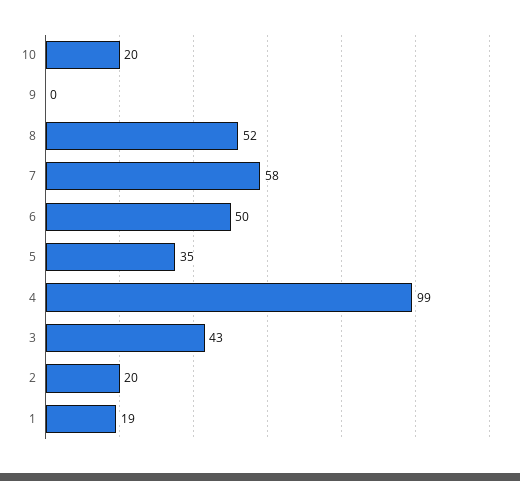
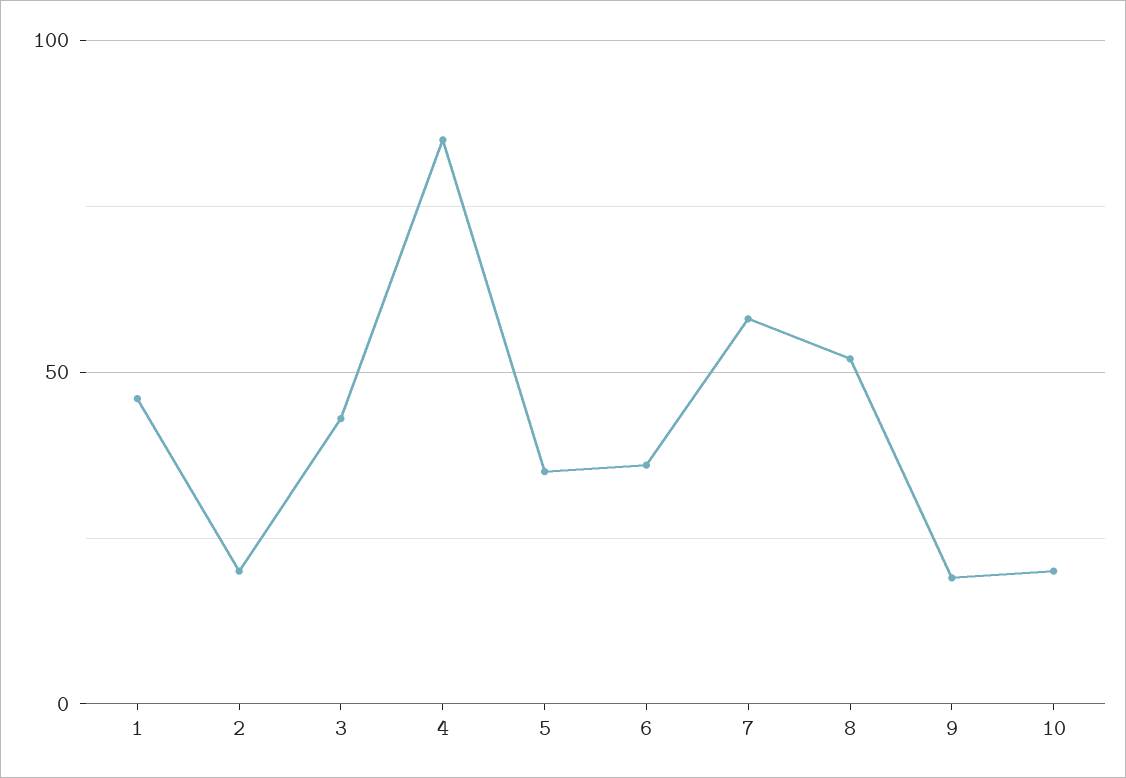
9: 0 -> 20
6: 50 -> 35
4: 99 -> 85
1: 19 -> 45

